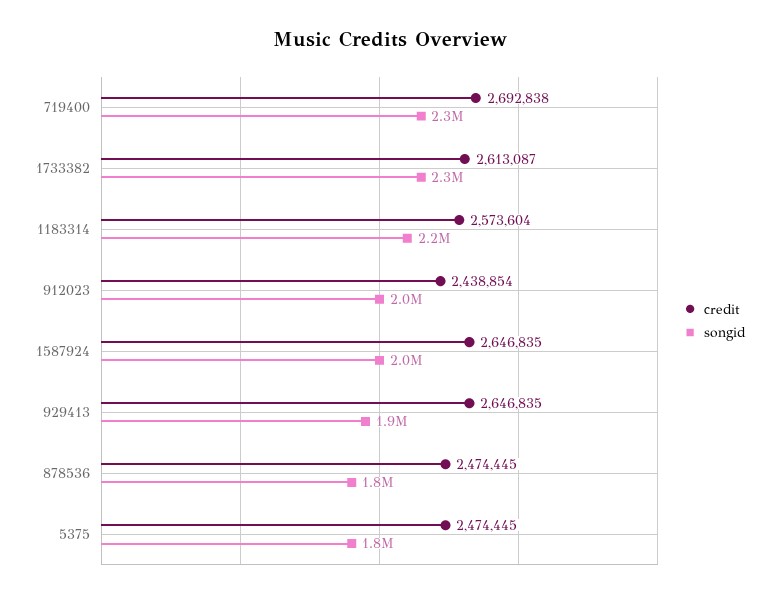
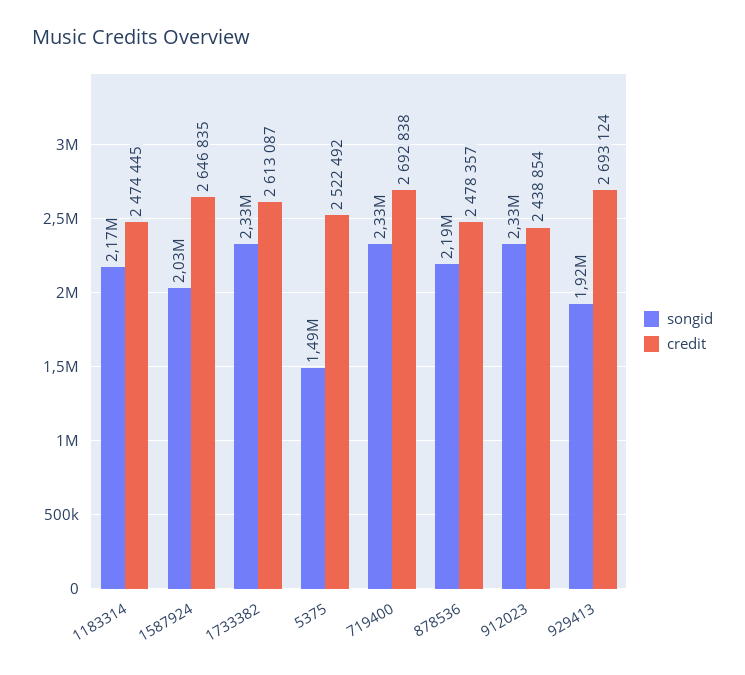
credit, 1183314: 2573604 -> 2474445
songid, 912023: 2000000 -> 2330000
credit, 929413: 2646835 -> 2693124
credit, 878536: 2474445 -> 2478357
songid, 878536: 1800000 -> 2190000
credit, 5375: 2474445 -> 2522492
songid, 5375: 1800000 -> 1490000

